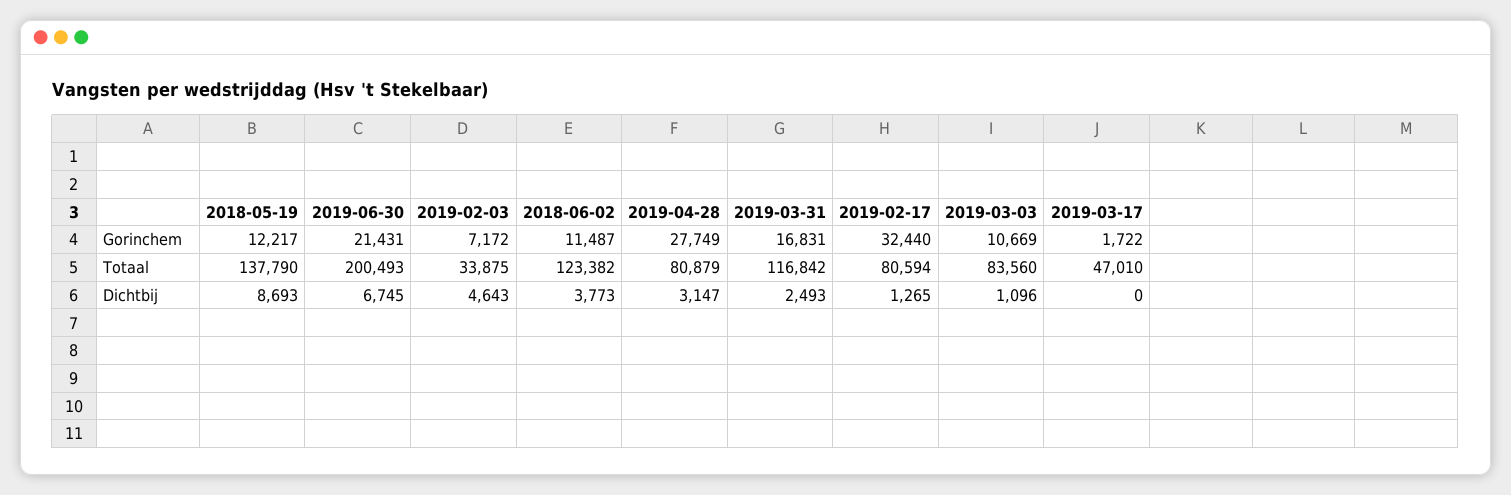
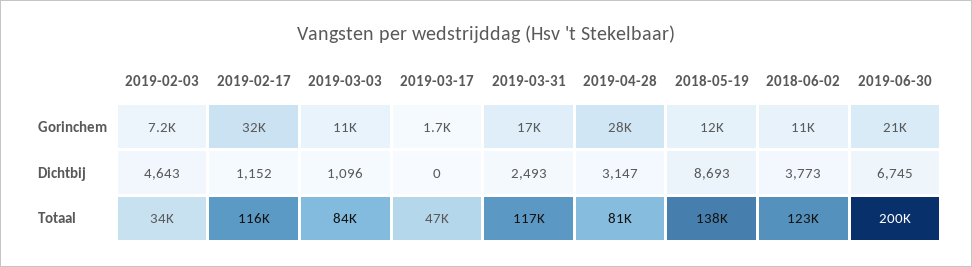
2019-02-17, Totaal: 80594 -> 116000
2019-02-17, Dichtbij: 1265 -> 1152

